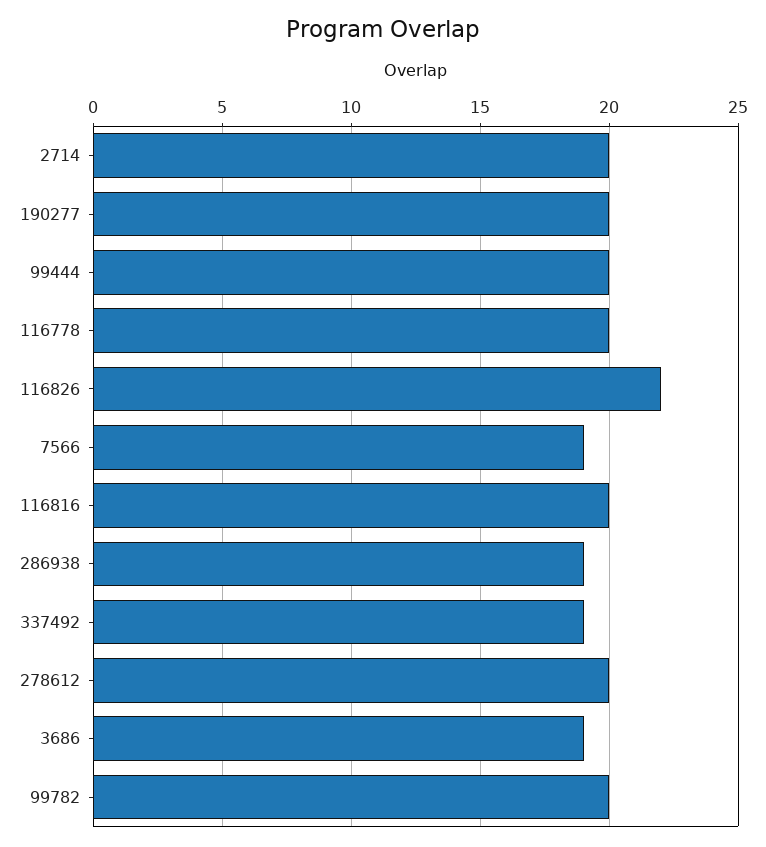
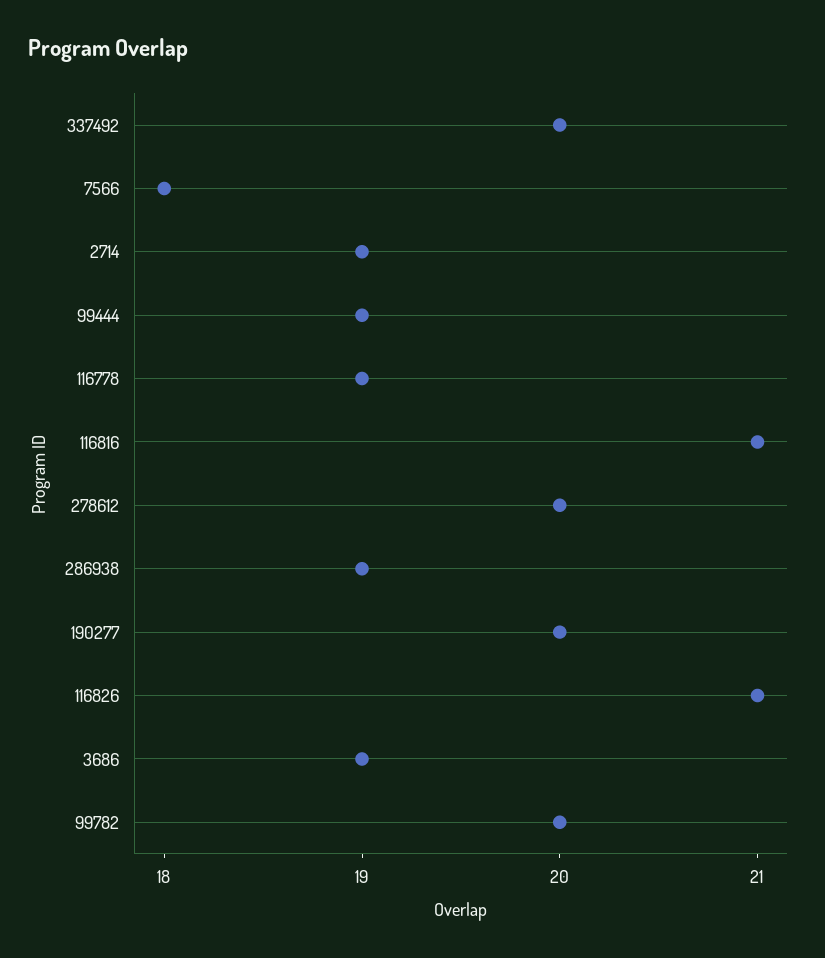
2714: 20 -> 19
99444: 20 -> 19
116778: 20 -> 19
116826: 22 -> 21
7566: 19 -> 18
116816: 20 -> 21
337492: 19 -> 20

